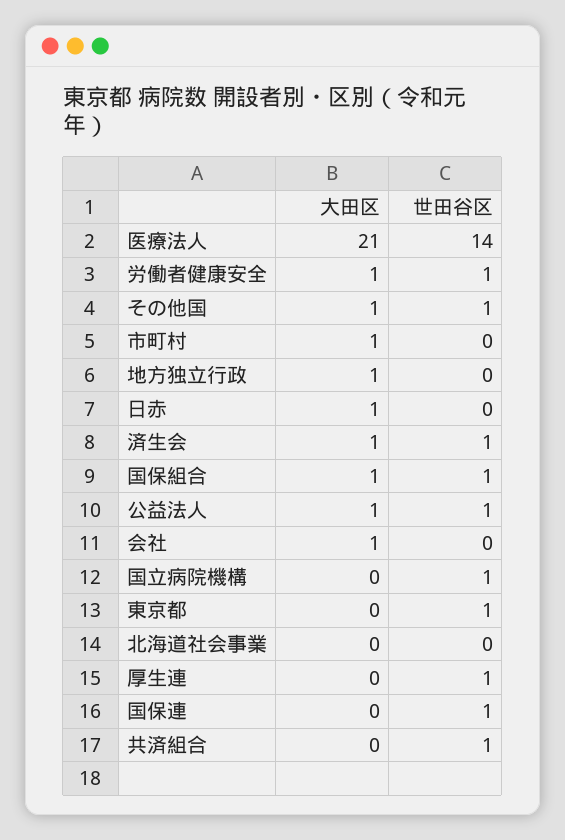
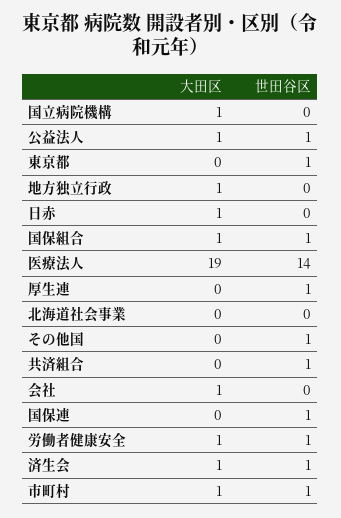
大田区, 医療法人: 21 -> 19
大田区, その他国: 1 -> 0
世田谷区, 市町村: 0 -> 1
大田区, 国立病院機構: 0 -> 1
世田谷区, 国立病院機構: 1 -> 0

